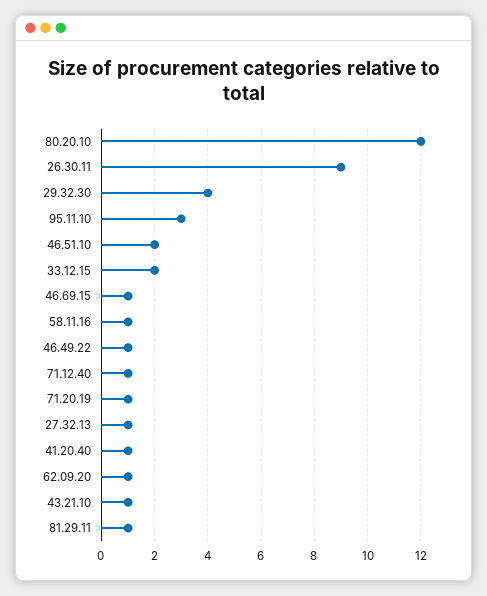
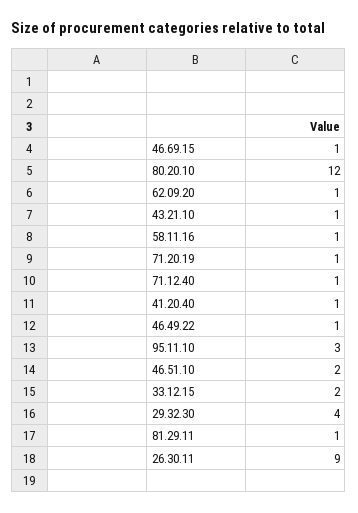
27.32.13: 1 -> none

